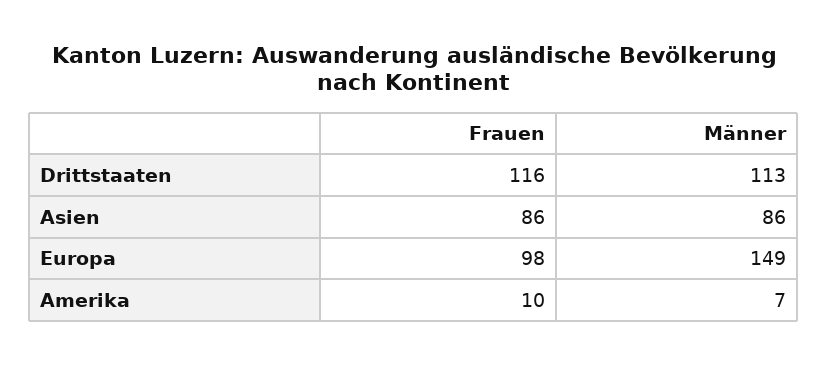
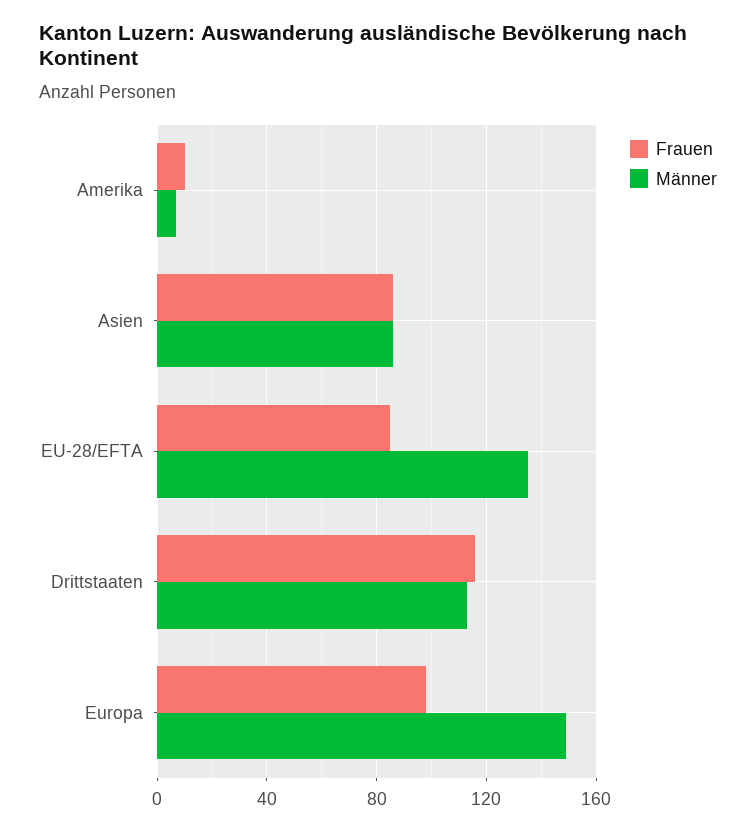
Frauen, EU-28/EFTA: none -> 85
Männer, EU-28/EFTA: none -> 135

